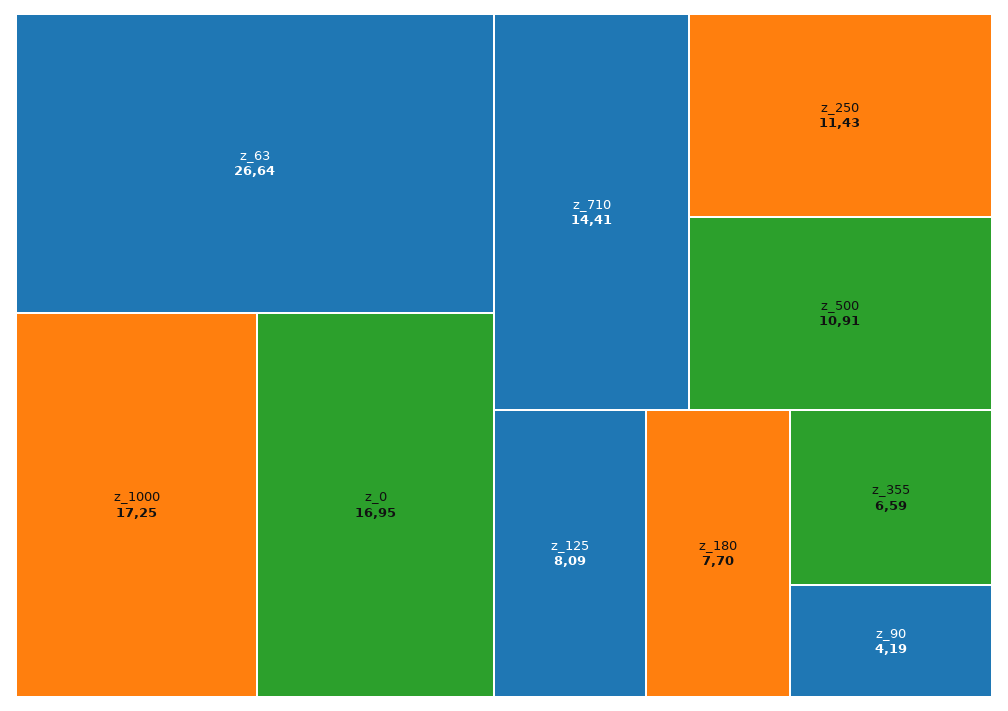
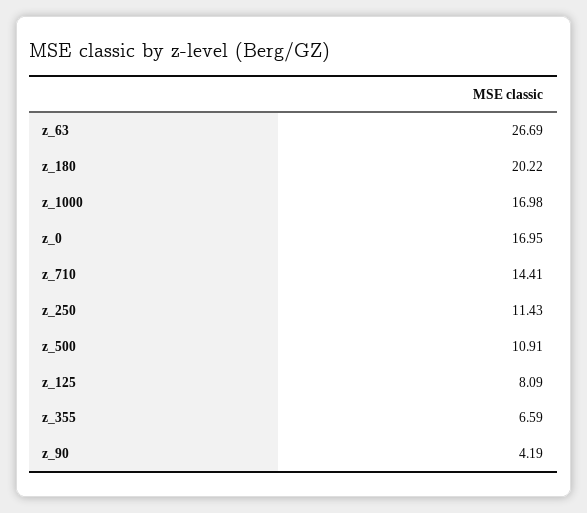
z_63: 26.64 -> 26.69
z_1000: 17.25 -> 16.98
z_180: 7.7 -> 20.22

